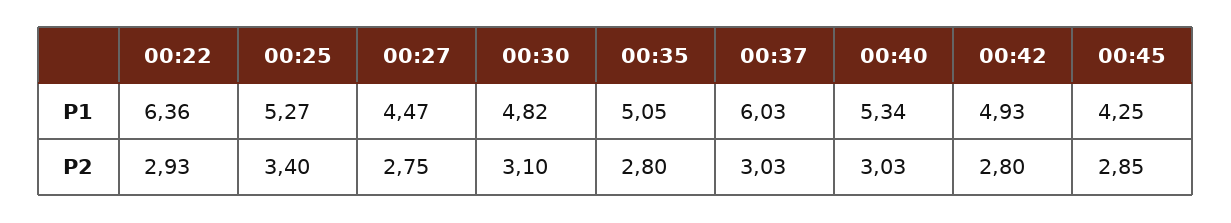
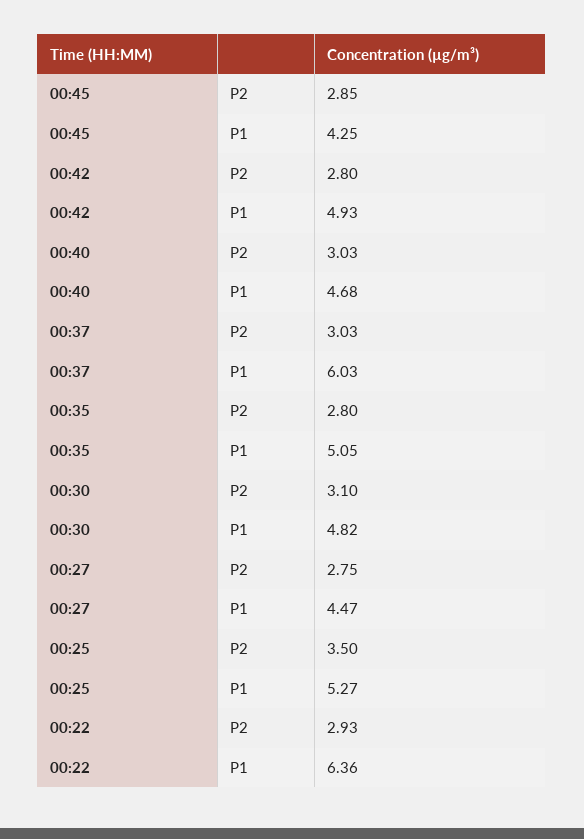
00:40, P1: 5.34 -> 4.68
00:25, P2: 3.4 -> 3.5

